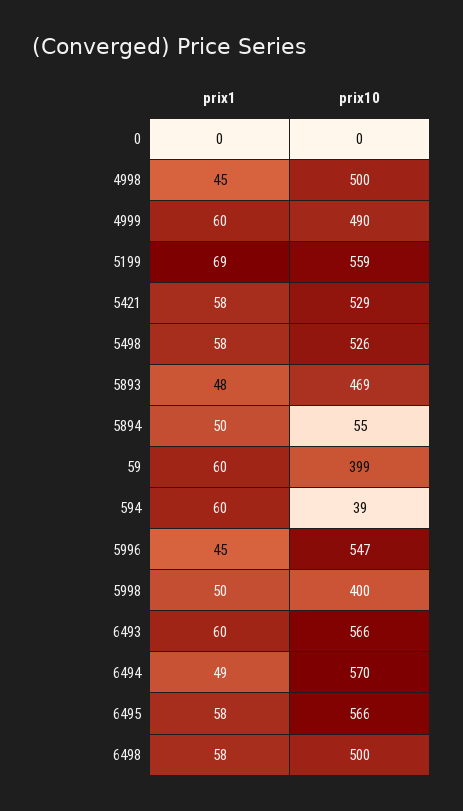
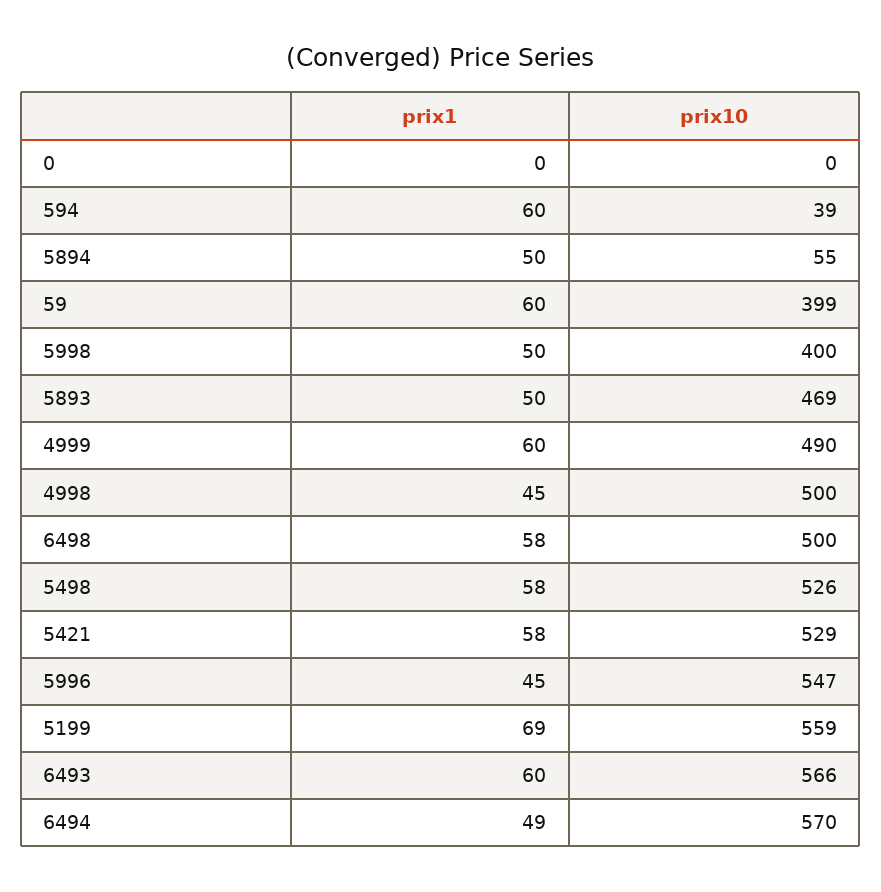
prix1, 5893: 48 -> 50
prix1, 6495: 58 -> none
prix10, 6495: 566 -> none

